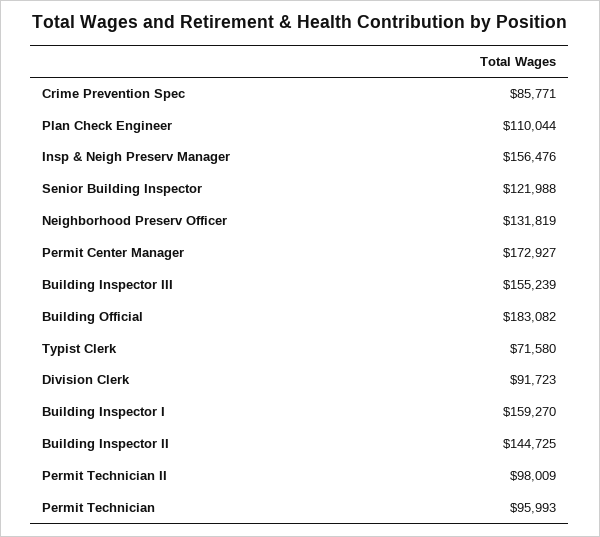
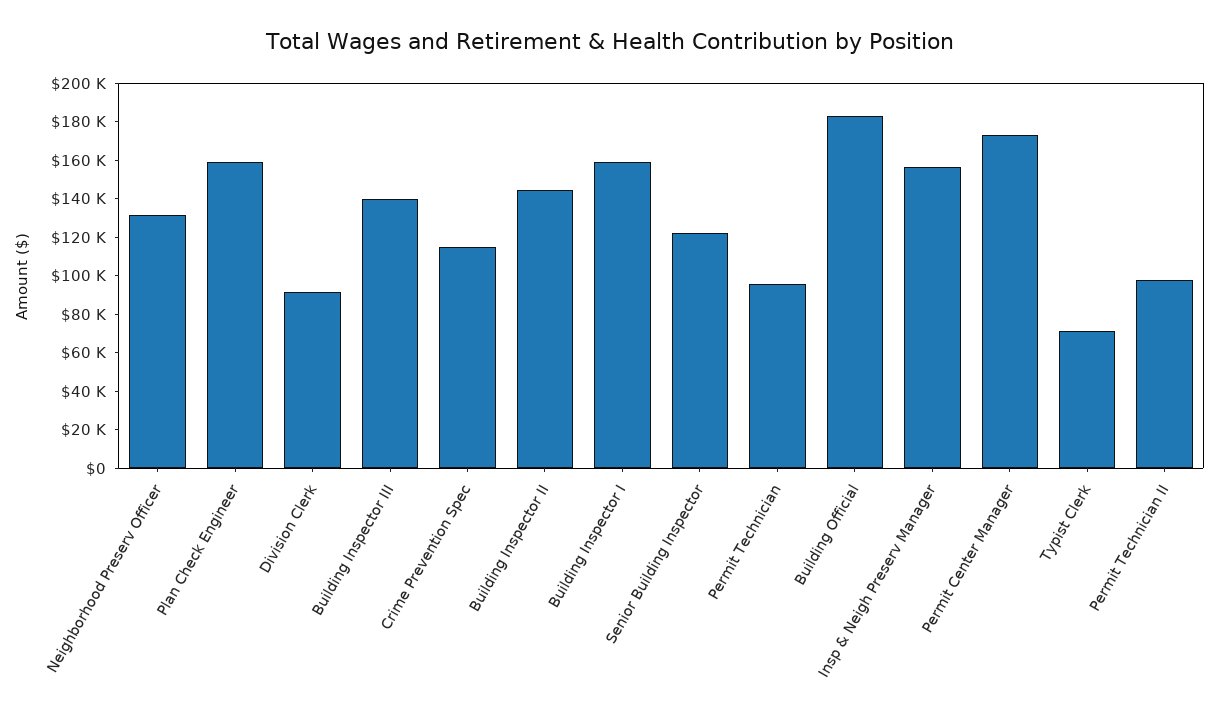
Crime Prevention Spec: 85771 -> 115000
Plan Check Engineer: 110044 -> 160000
Building Inspector III: 155239 -> 140000

